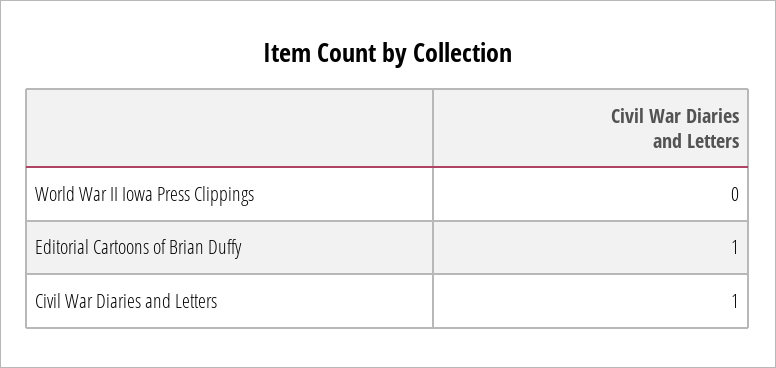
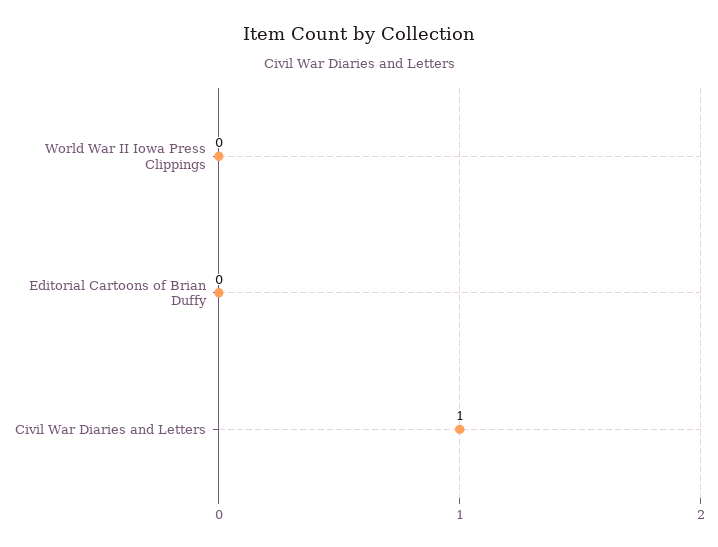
Editorial Cartoons of Brian Duffy: 1 -> 0

